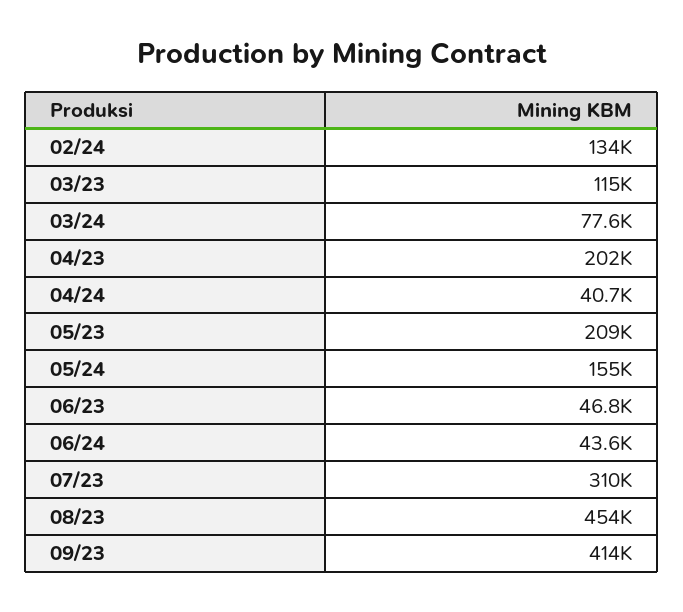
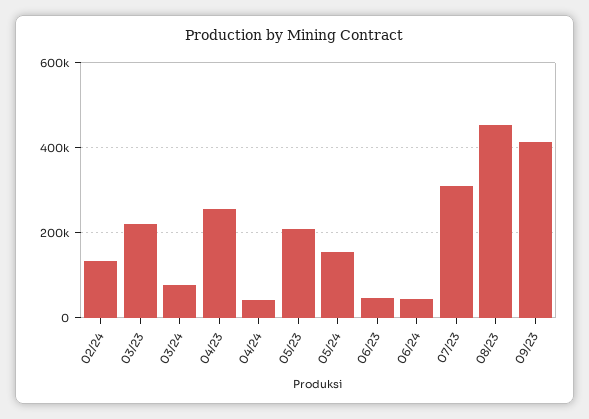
03/23: 115000 -> 220000
04/23: 202000 -> 260000

